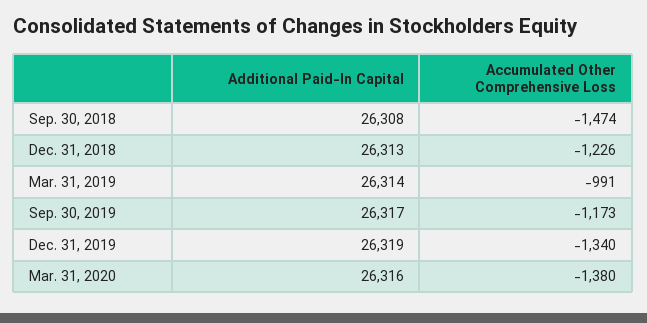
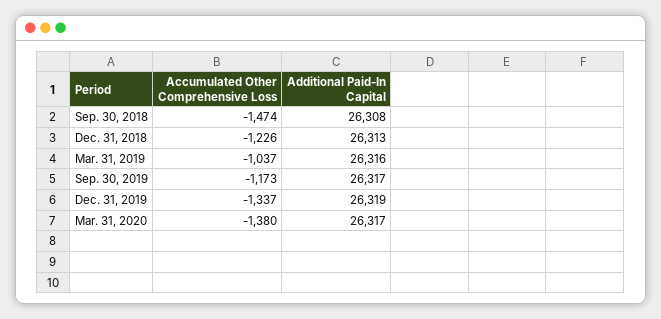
Additional Paid-In Capital, Mar. 31, 2019: 26314 -> 26316
Accumulated Other Comprehensive Loss, Mar. 31, 2019: -991 -> -1037
Accumulated Other Comprehensive Loss, Dec. 31, 2019: -1340 -> -1337
Additional Paid-In Capital, Mar. 31, 2020: 26316 -> 26317

